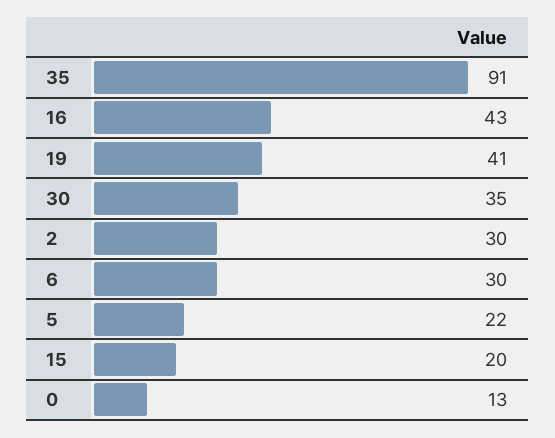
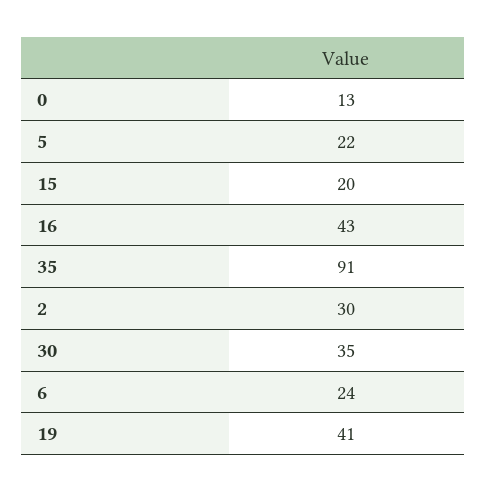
6: 30 -> 24

